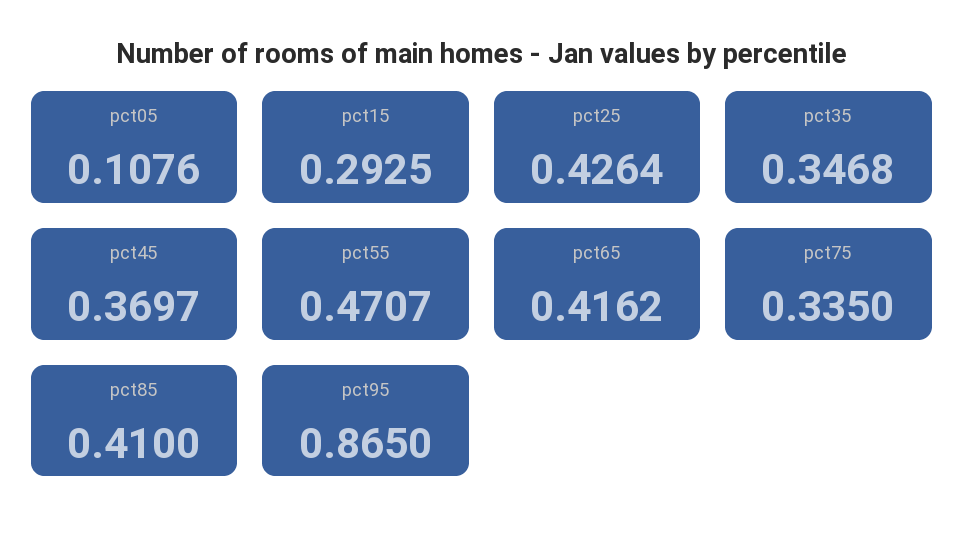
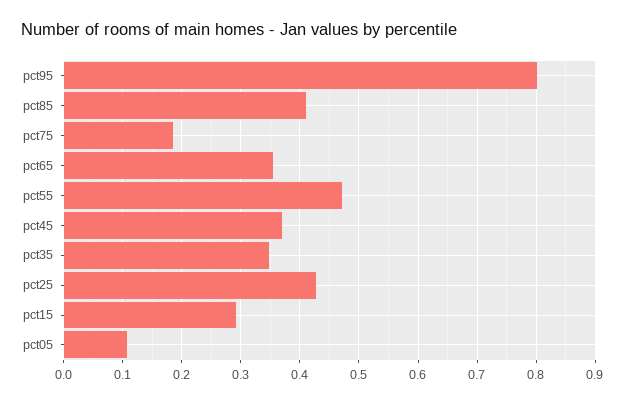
pct65: 0.4162 -> 0.36
pct75: 0.335 -> 0.18
pct95: 0.865 -> 0.8

